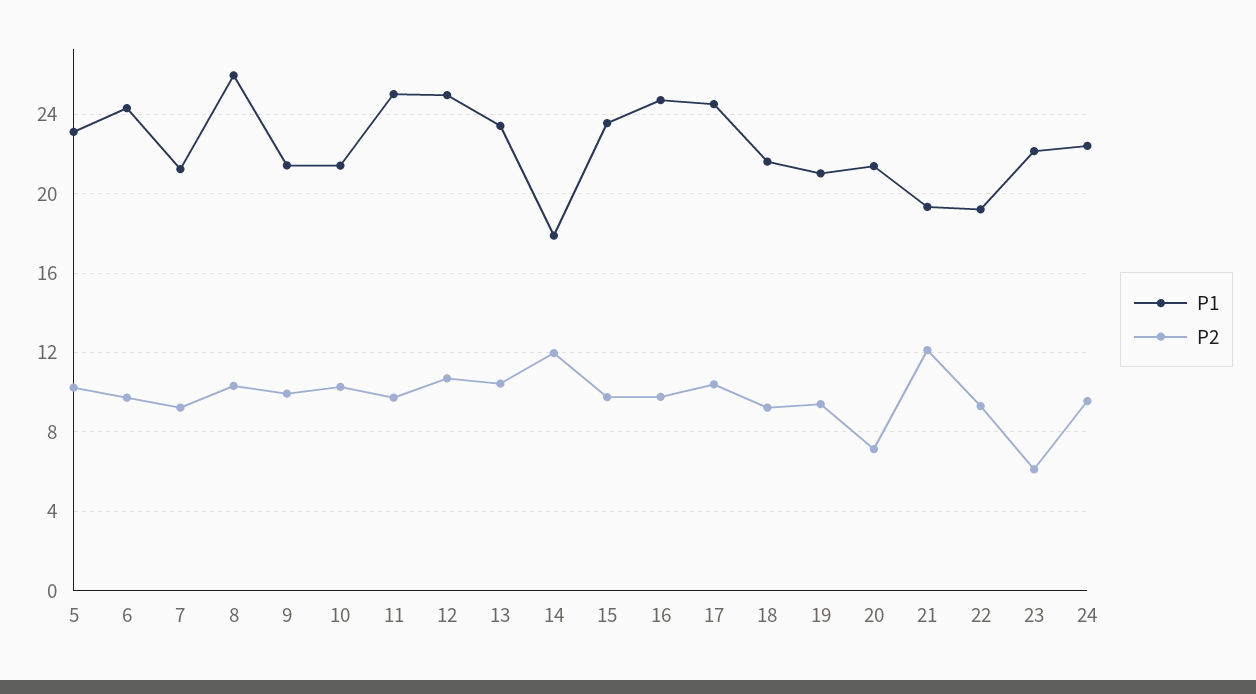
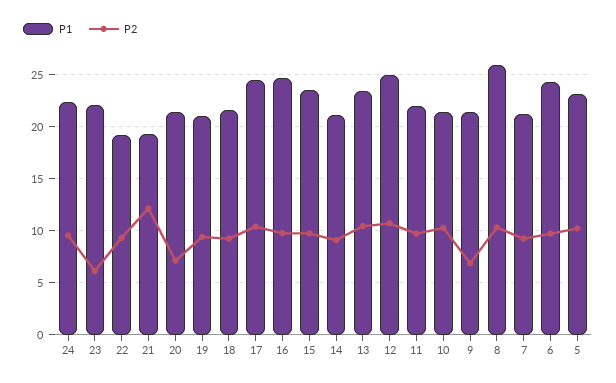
P2, 9: 10 -> 7
P1, 11: 25 -> 22
P1, 14: 18 -> 21
P2, 14: 12 -> 9

